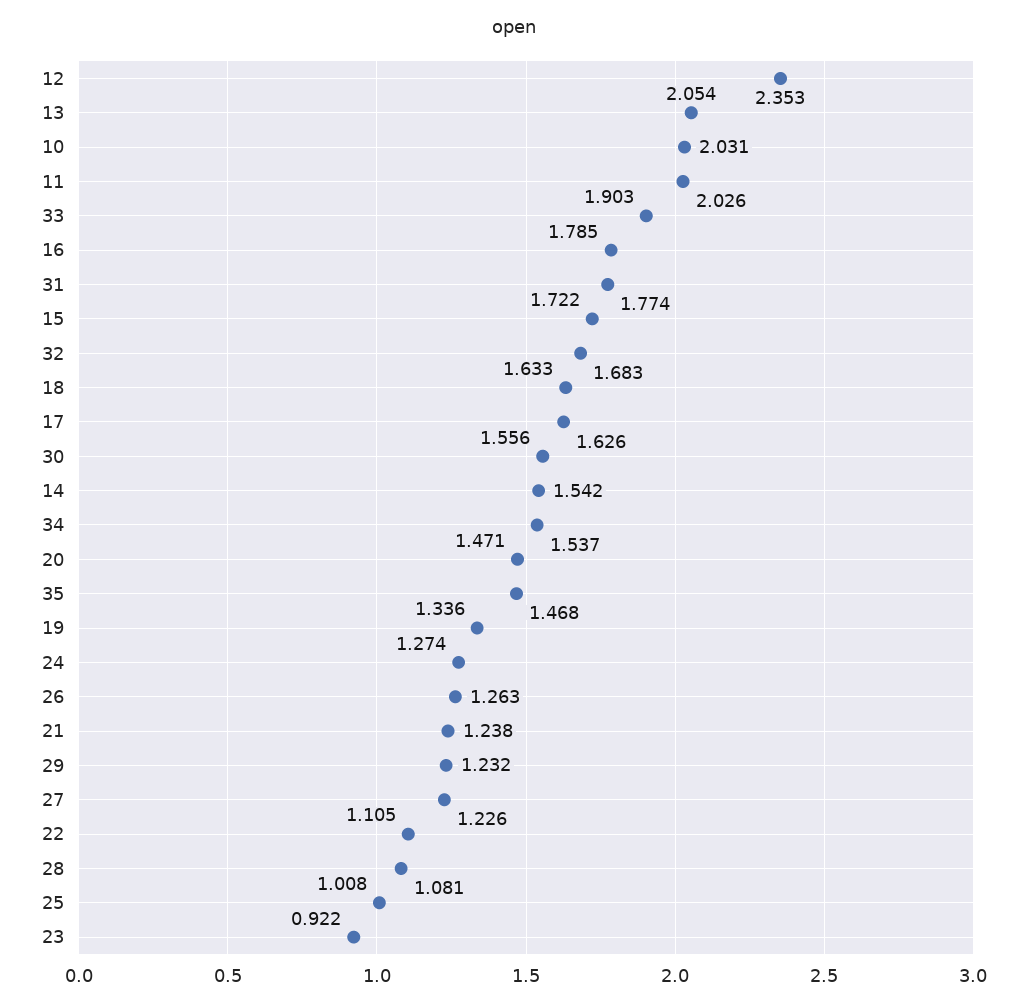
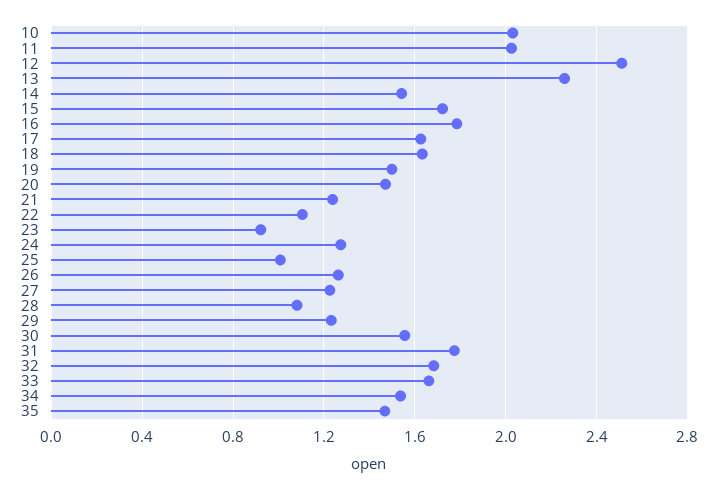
12: 2.353 -> 2.5
13: 2.054 -> 2.25
33: 1.903 -> 1.65
19: 1.336 -> 1.5

